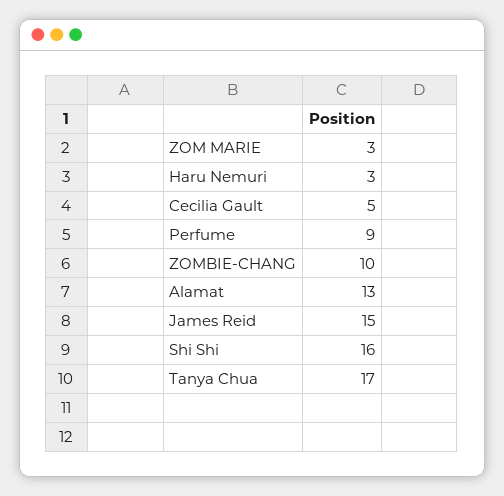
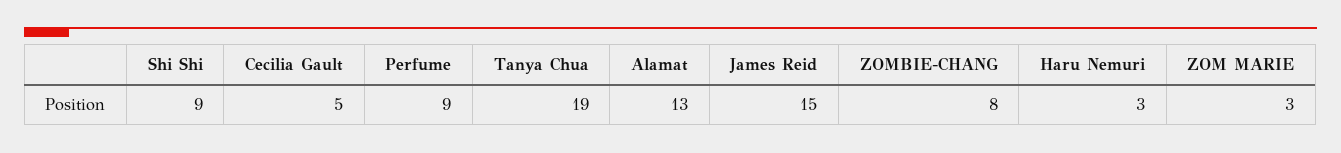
ZOMBIE-CHANG: 10 -> 8
Shi Shi: 16 -> 9
Tanya Chua: 17 -> 19

